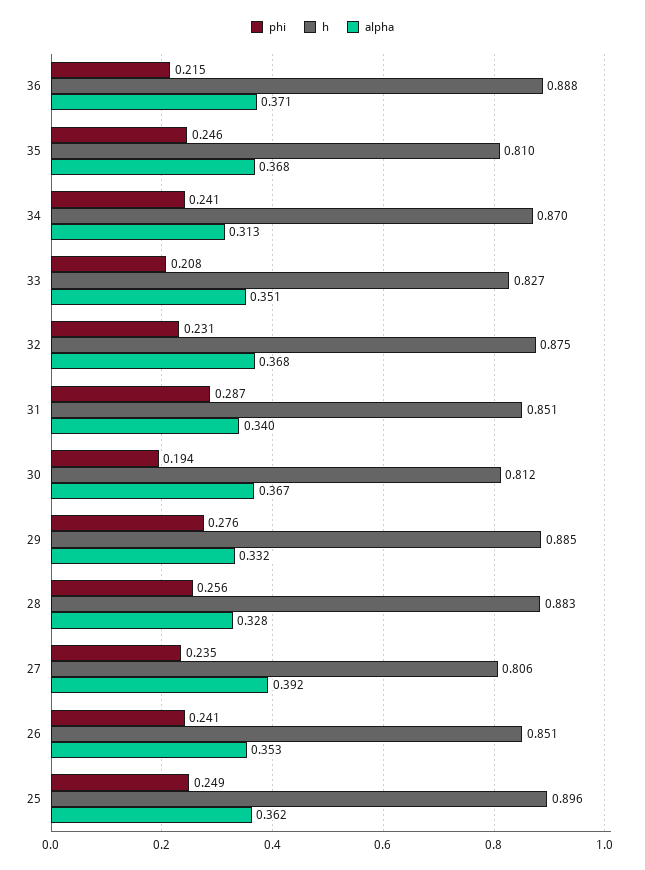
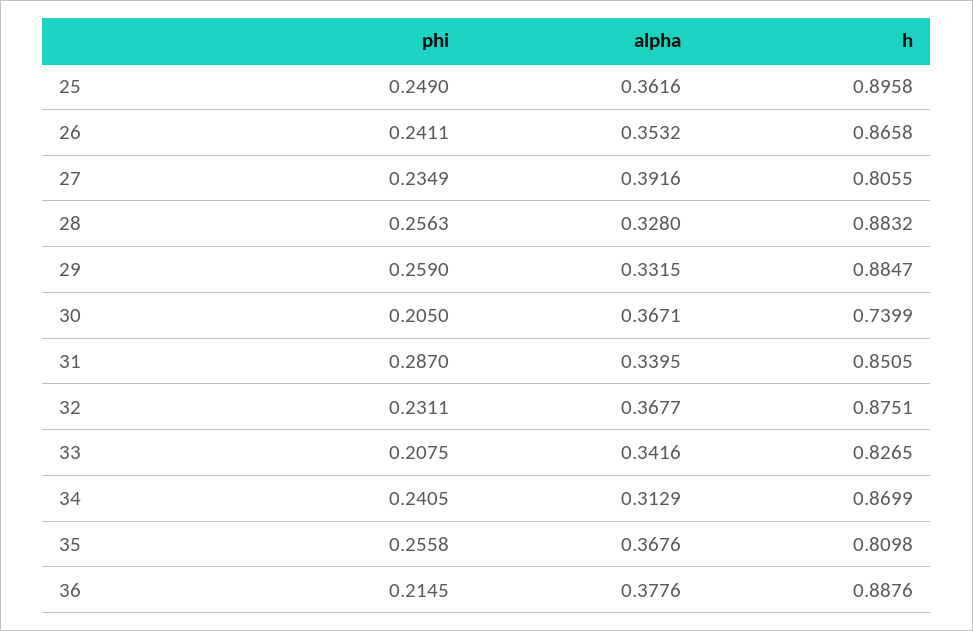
alpha, 36: 0.371 -> 0.3776
phi, 35: 0.246 -> 0.2558
alpha, 33: 0.351 -> 0.3416
phi, 30: 0.194 -> 0.205
h, 30: 0.812 -> 0.7399
phi, 29: 0.276 -> 0.259
h, 26: 0.851 -> 0.8658

